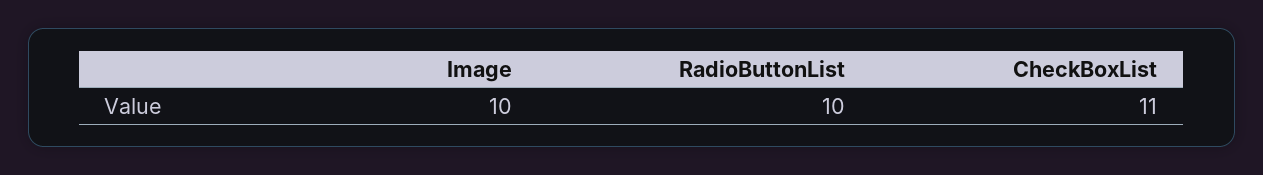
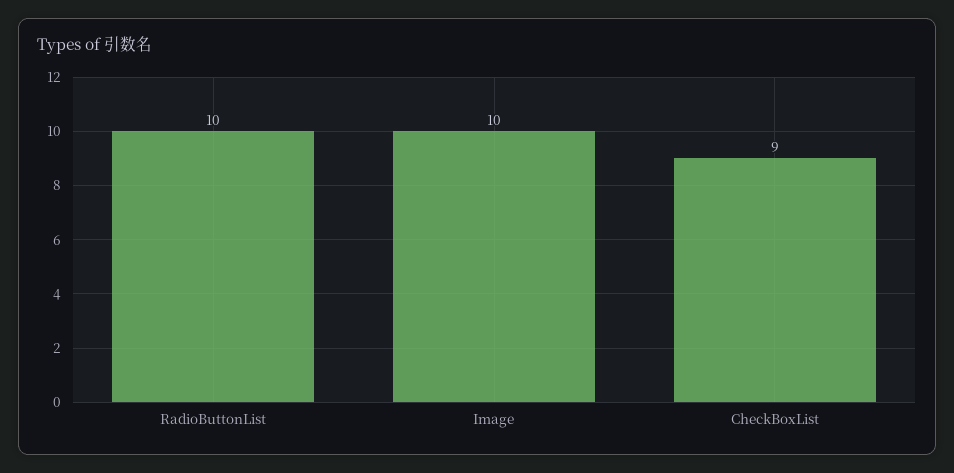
CheckBoxList: 11 -> 9

